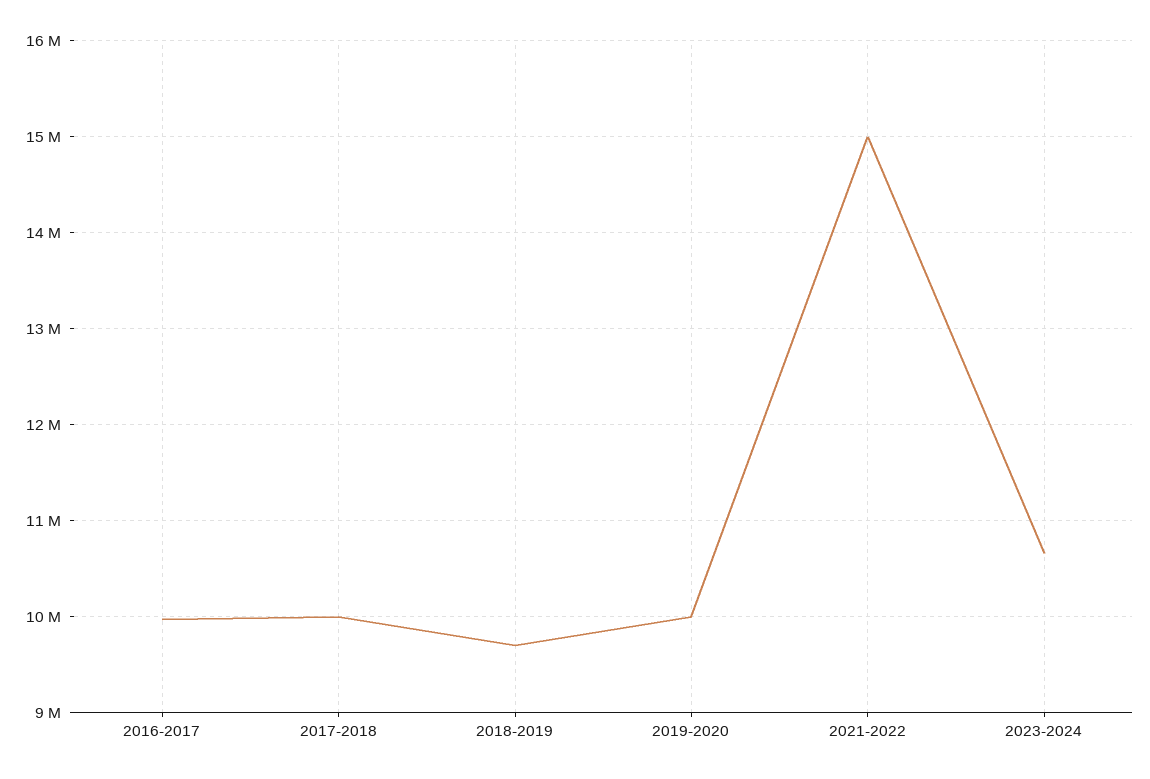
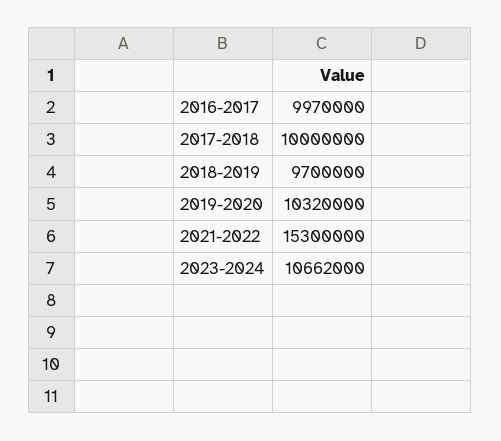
2019-2020: 10000000 -> 10320000
2021-2022: 15000000 -> 15300000

